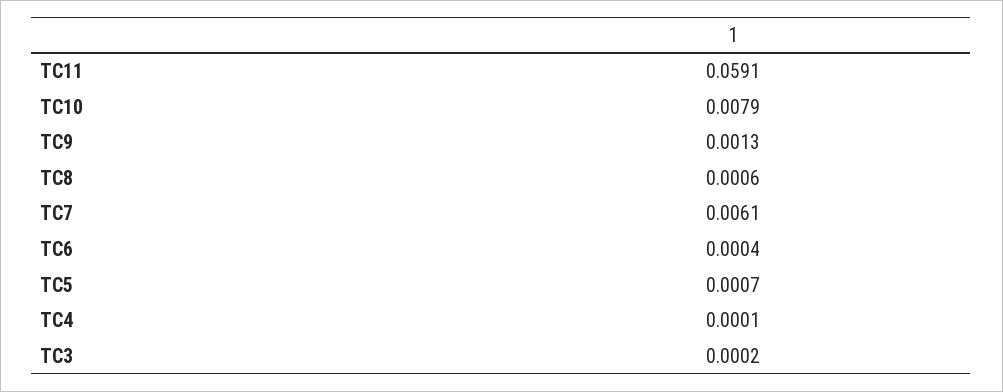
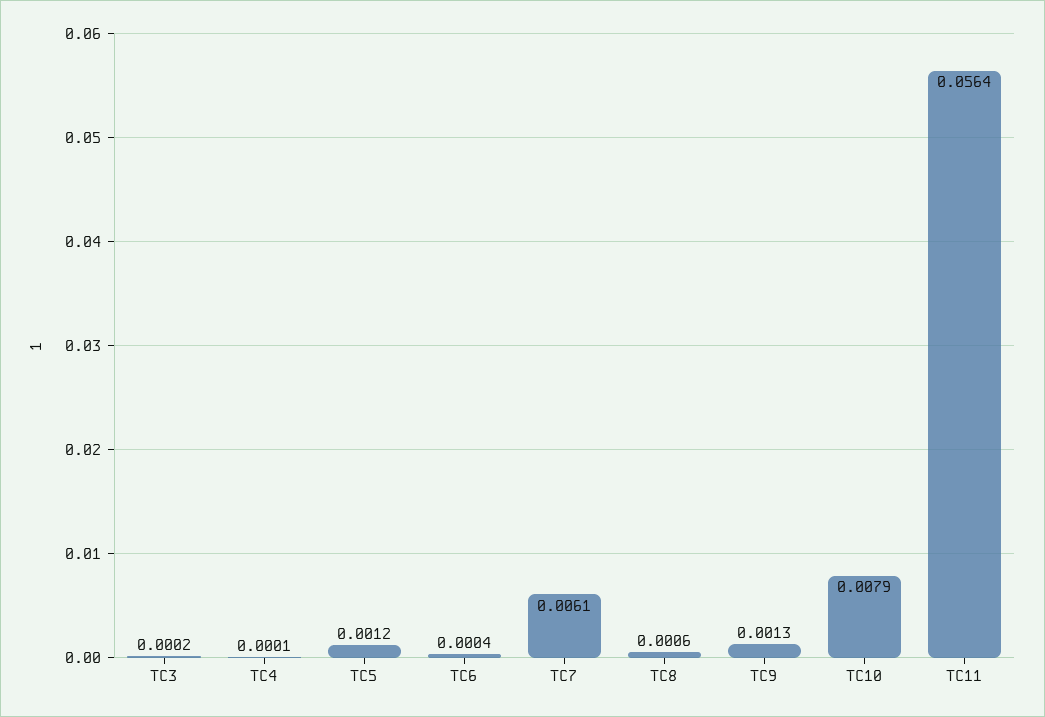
TC11: 0.0591 -> 0.0564
TC5: 0.0007 -> 0.0012

